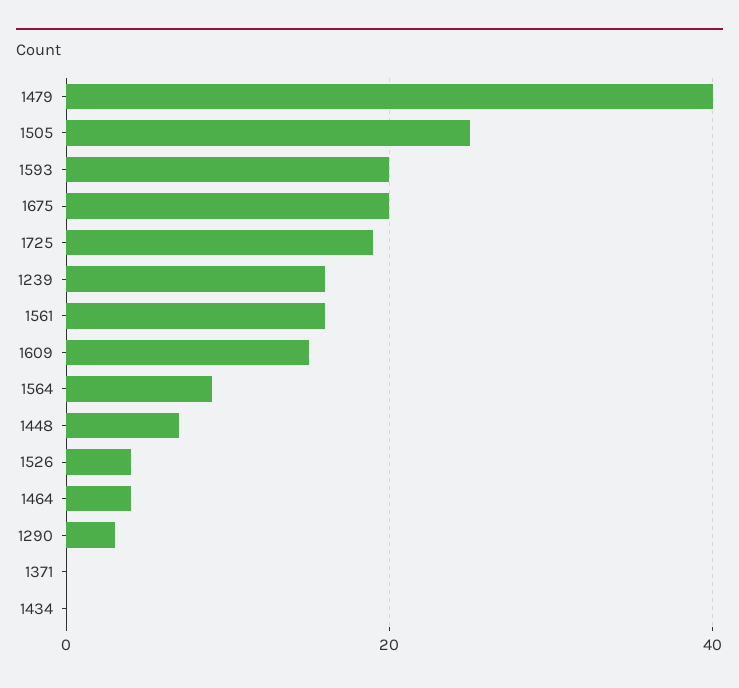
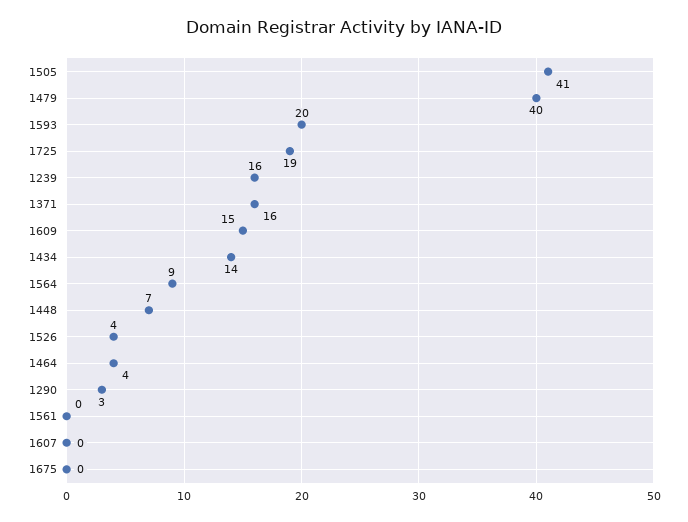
1505: 25 -> 41
1675: 20 -> 0
1561: 15 -> 0
1371: 0 -> 16
1434: 0 -> 14
1607: none -> 0

